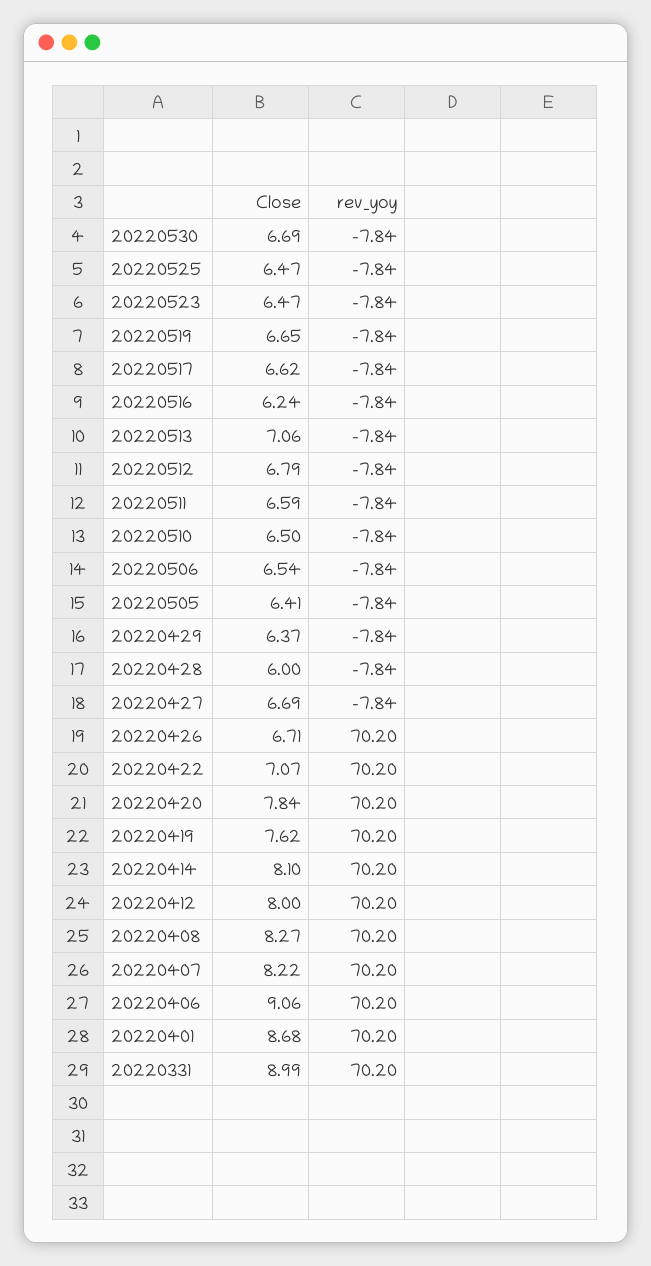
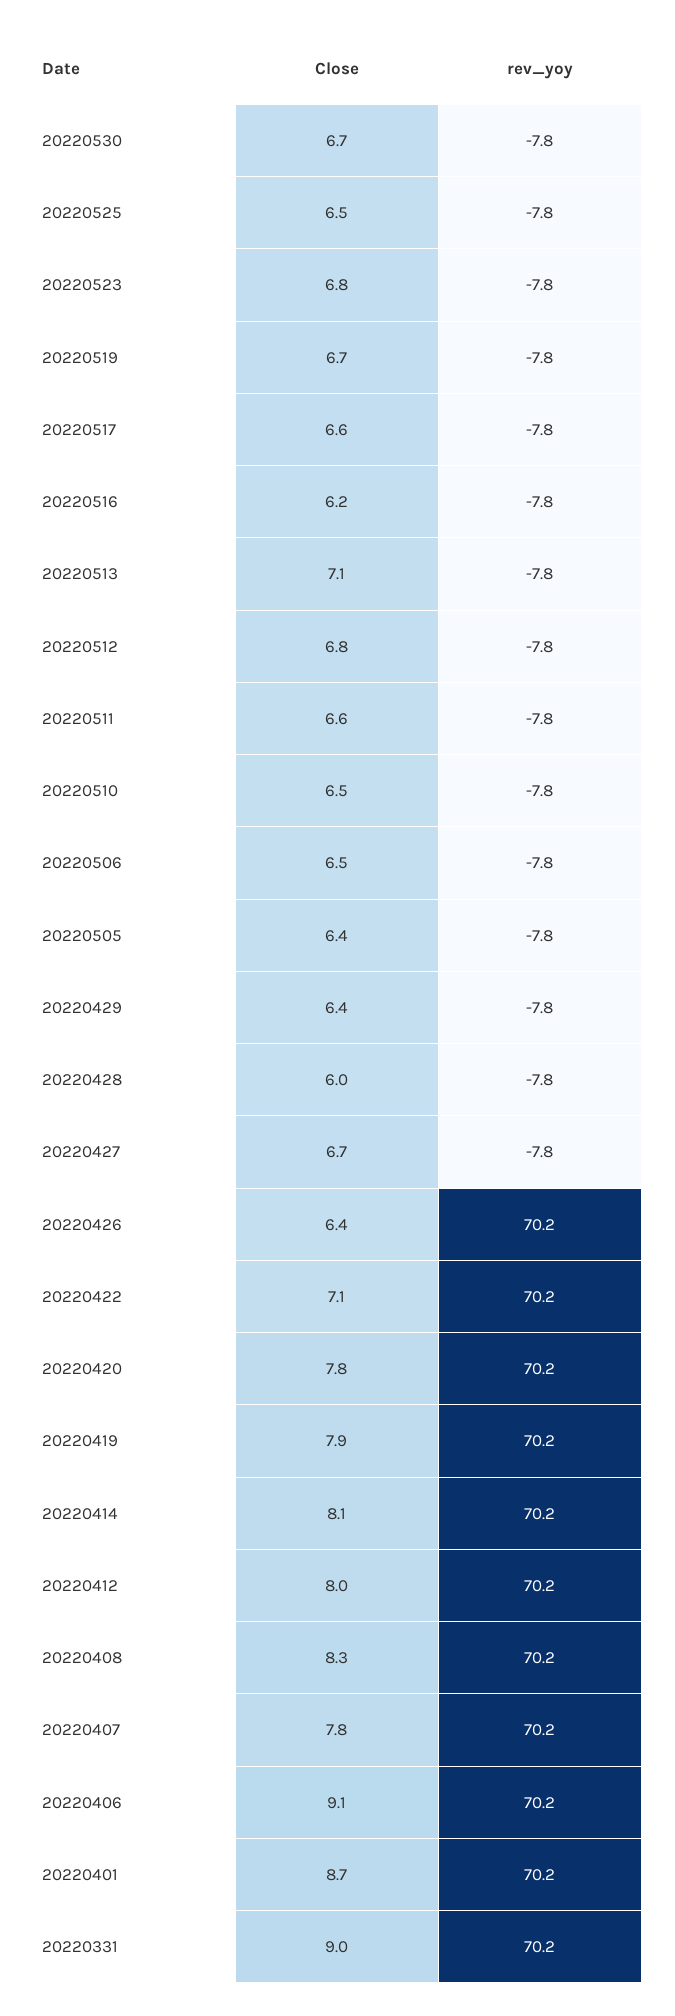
Close, 20220523: 6.47 -> 6.8
Close, 20220426: 6.71 -> 6.4
Close, 20220419: 7.62 -> 7.9
Close, 20220407: 8.22 -> 7.8

